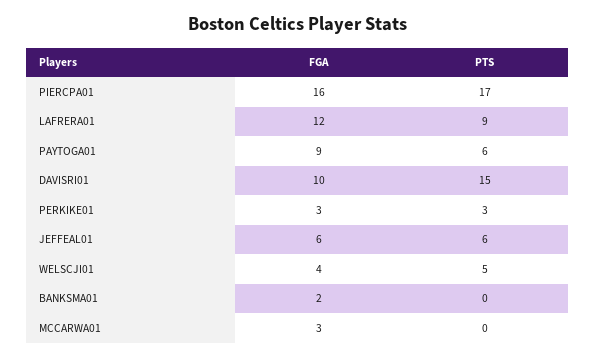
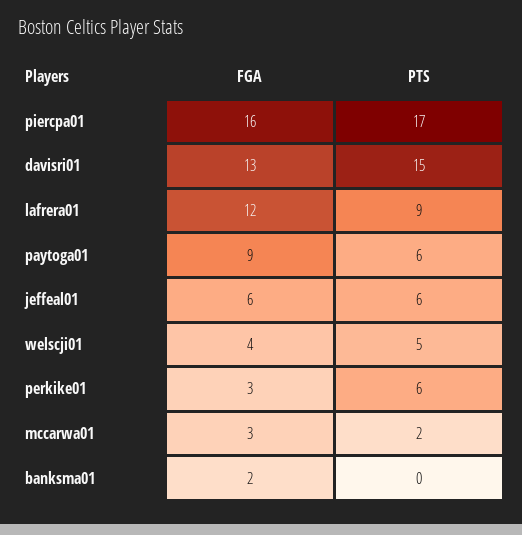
FGA, DAVISRI01: 10 -> 13
PTS, PERKIKE01: 3 -> 6
PTS, MCCARWA01: 0 -> 2

